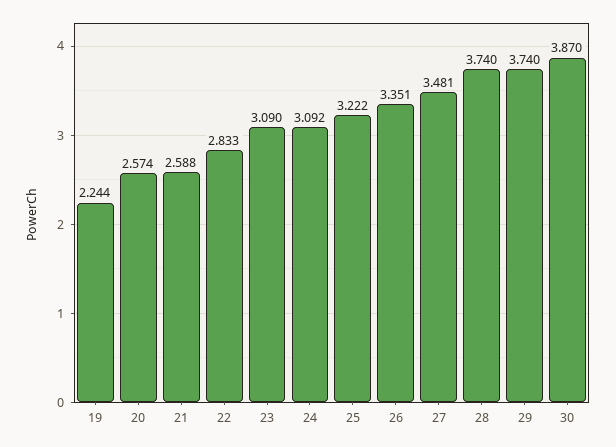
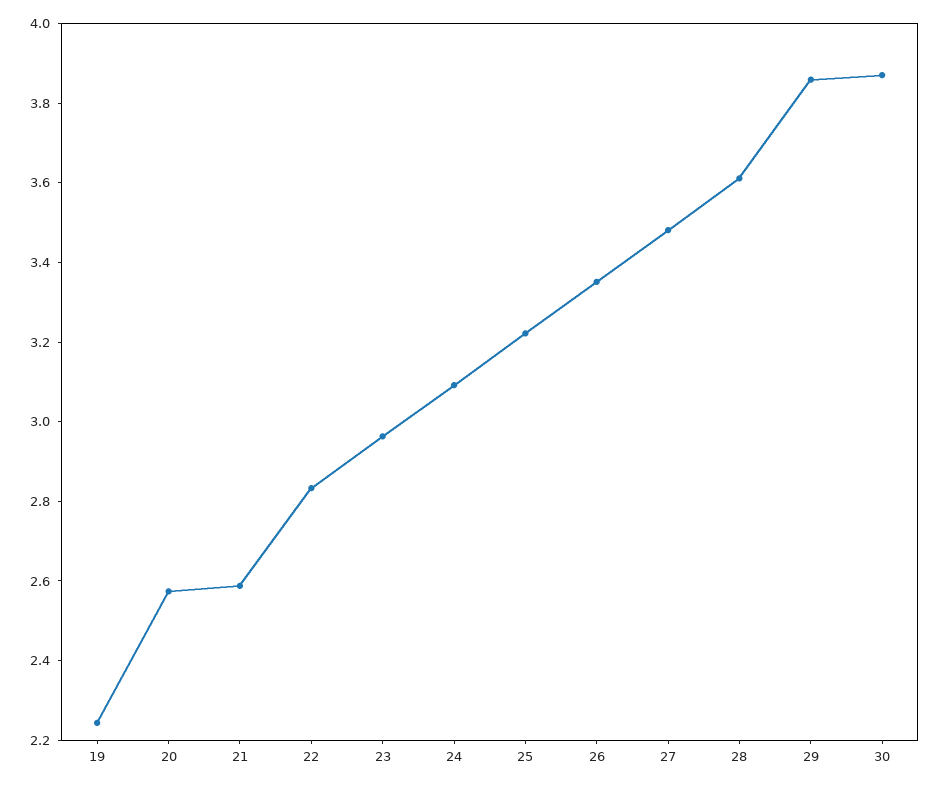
23: 3.09 -> 2.95
28: 3.74 -> 3.6
29: 3.74 -> 3.85

